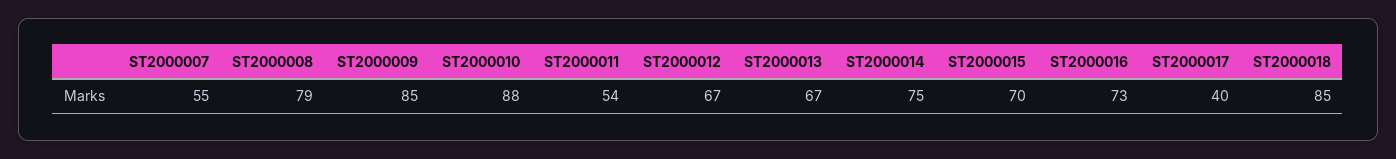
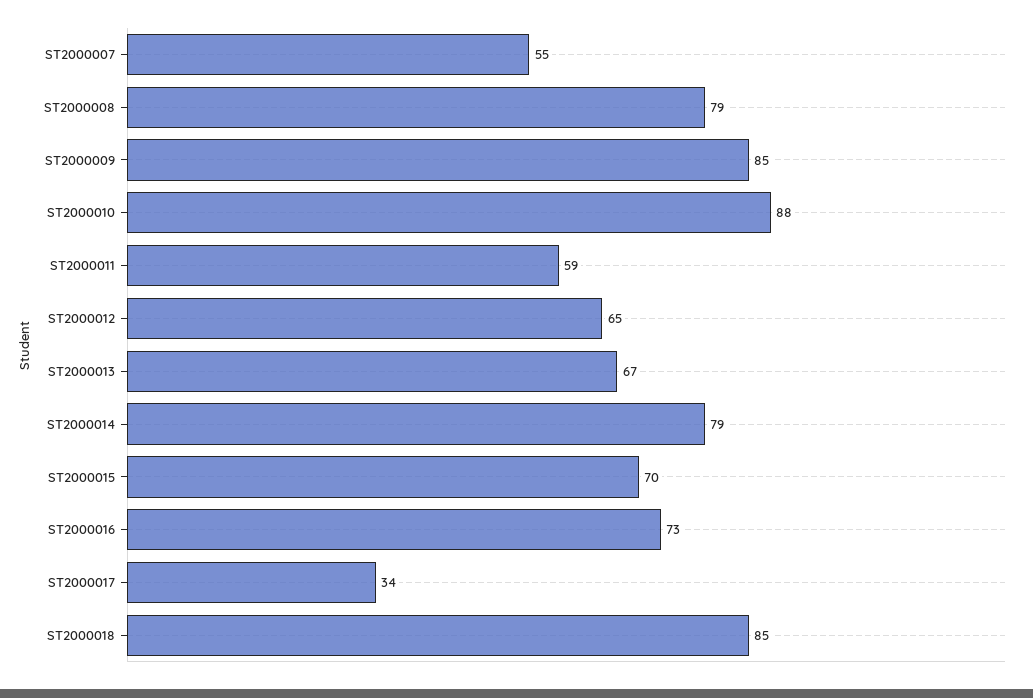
ST2000011: 54 -> 59
ST2000012: 67 -> 65
ST2000014: 75 -> 79
ST2000017: 40 -> 34

